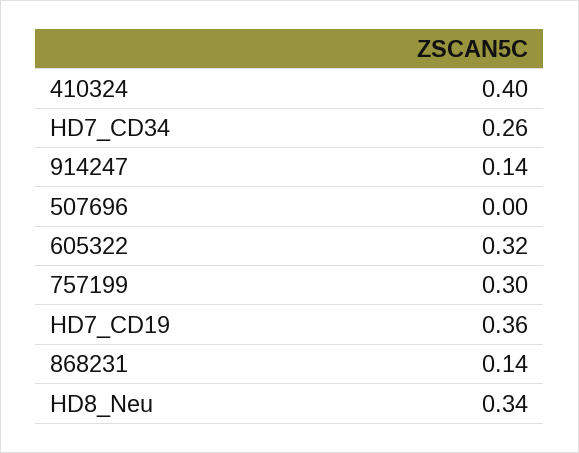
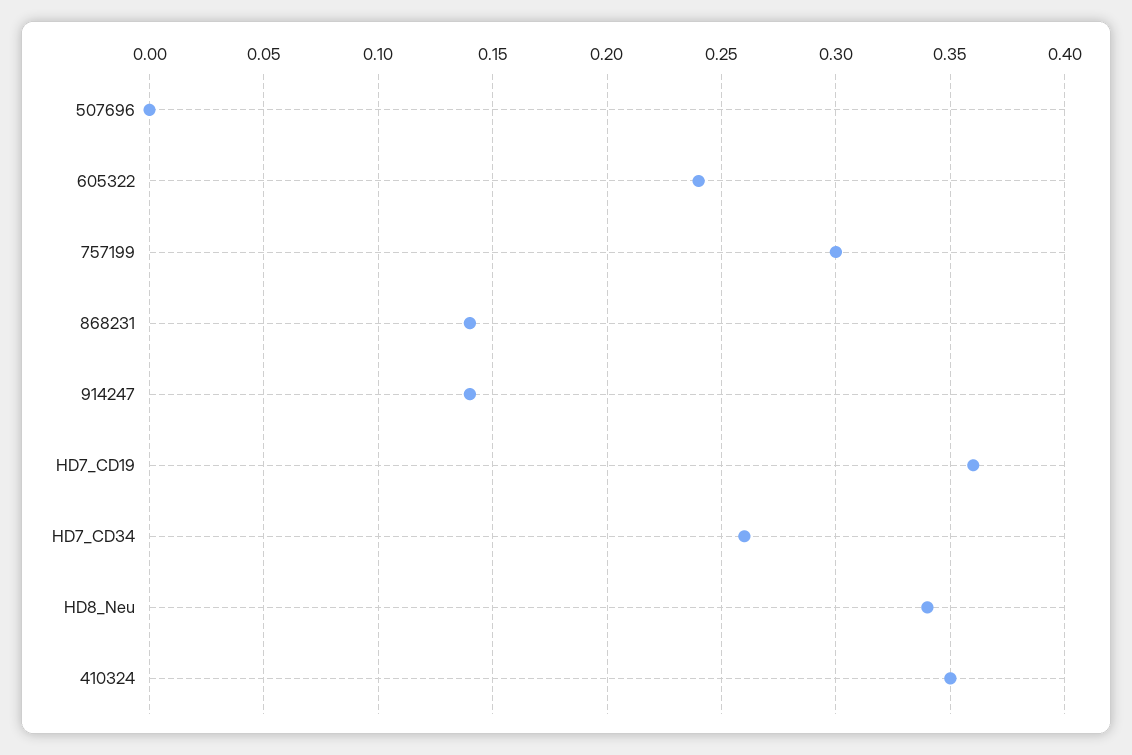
410324: 0.4 -> 0.35
605322: 0.32 -> 0.24

